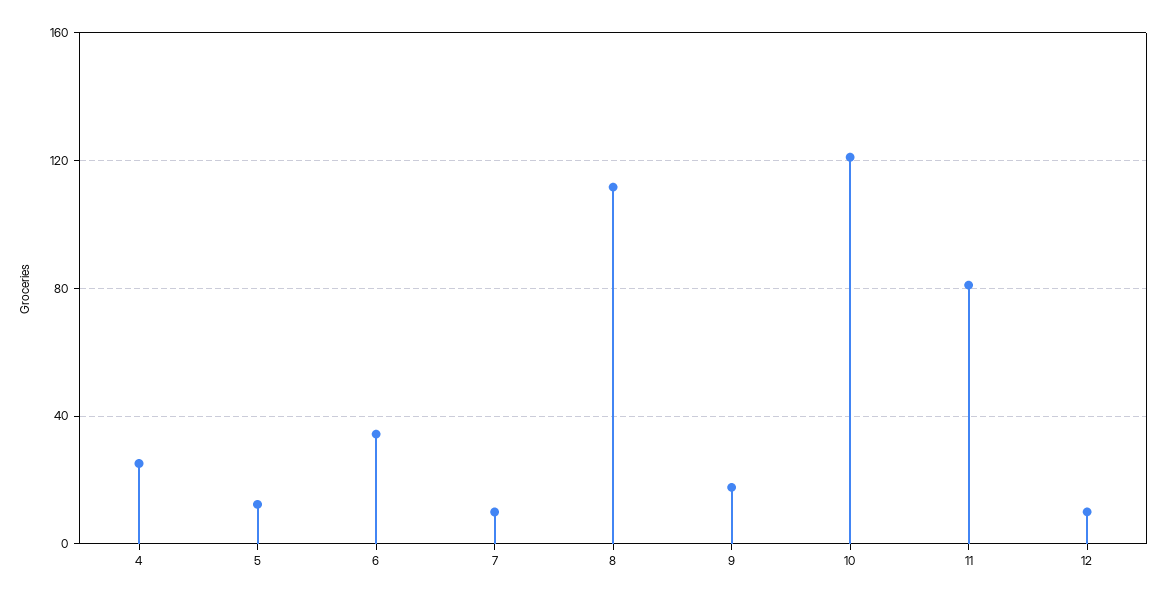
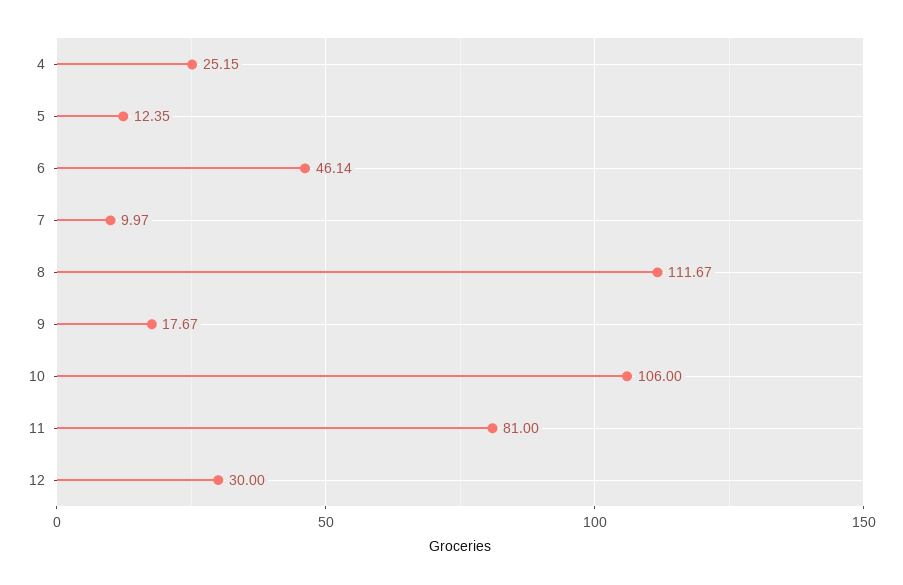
6: 35 -> 46.14
10: 120 -> 106
12: 10 -> 30

